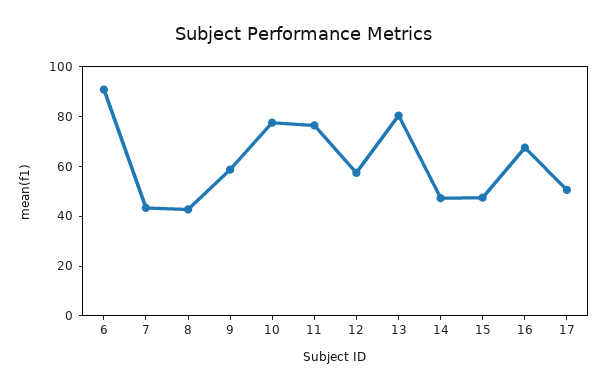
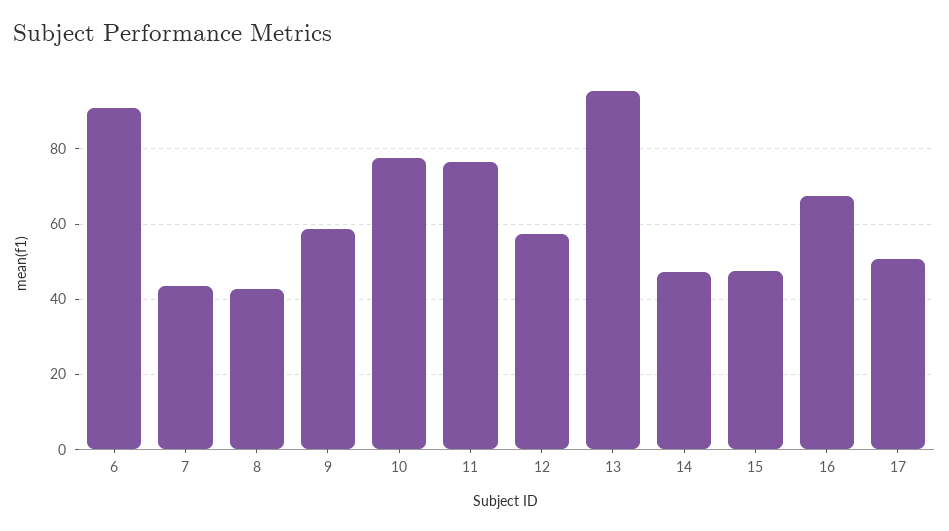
13: 80 -> 96

